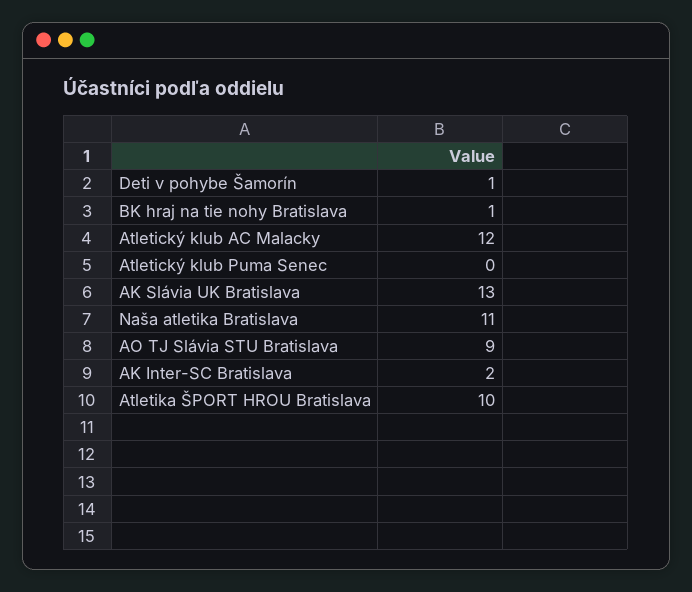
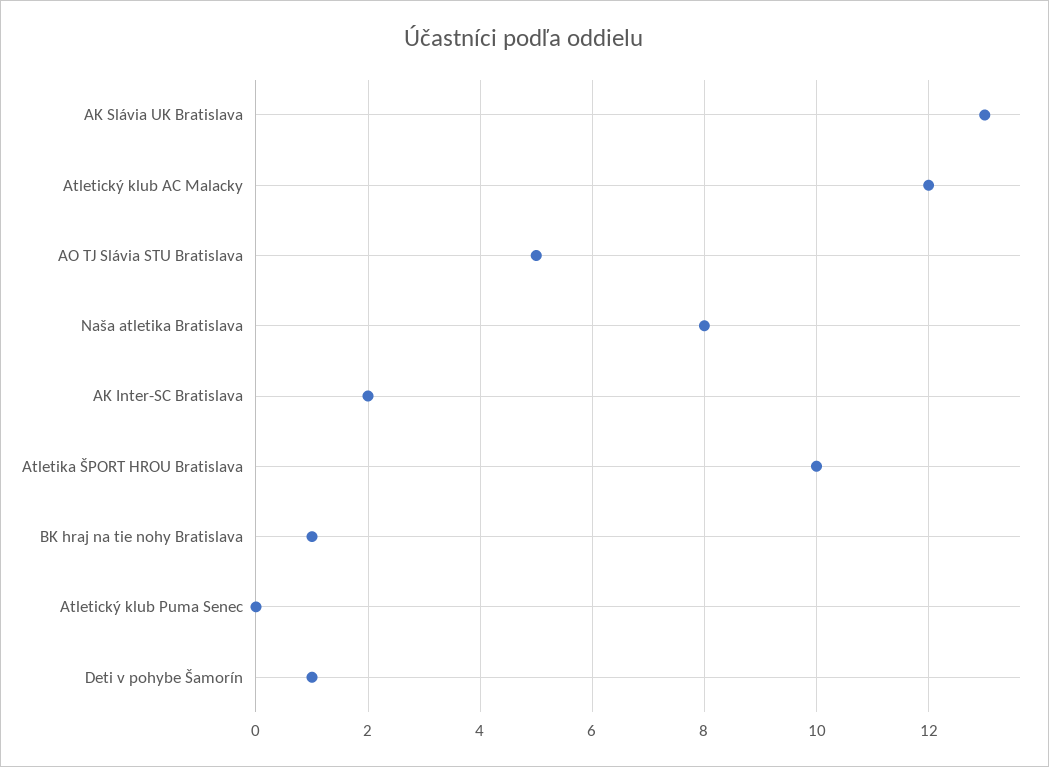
Naša atletika Bratislava: 11 -> 8
AO TJ Slávia STU Bratislava: 9 -> 5

